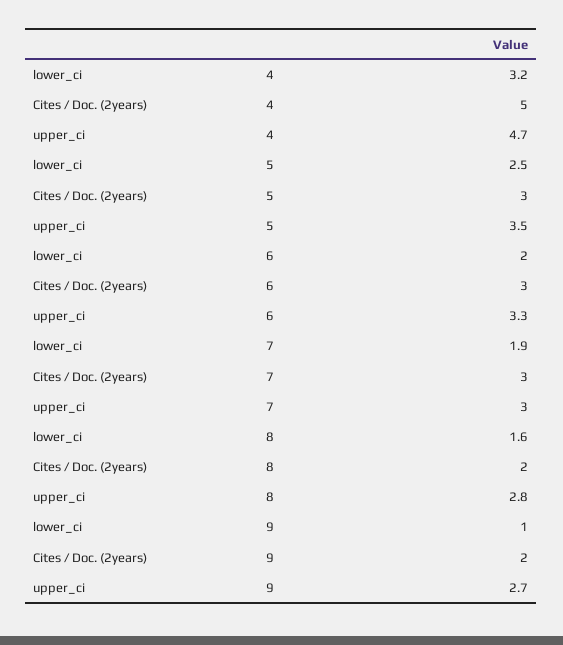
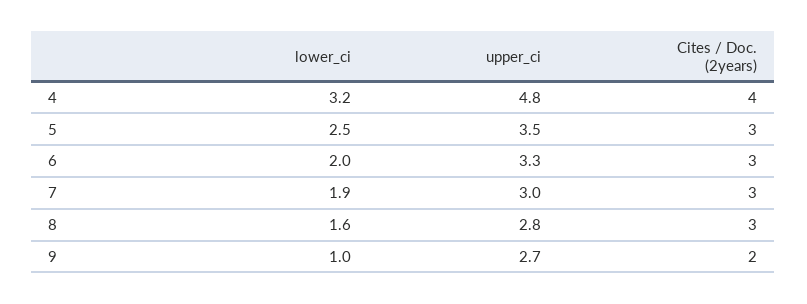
Cites / Doc. (2years), 4: 5 -> 4
upper_ci, 4: 4.7 -> 4.8
Cites / Doc. (2years), 8: 2 -> 3

